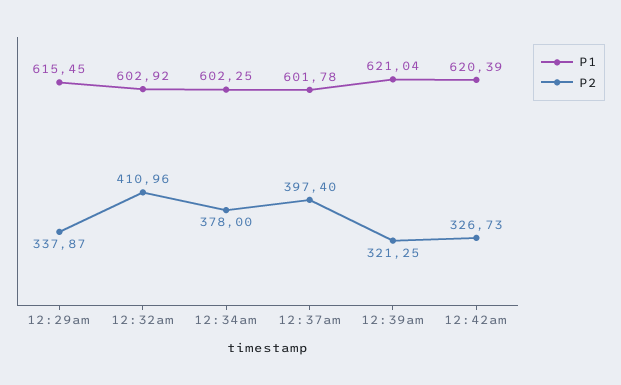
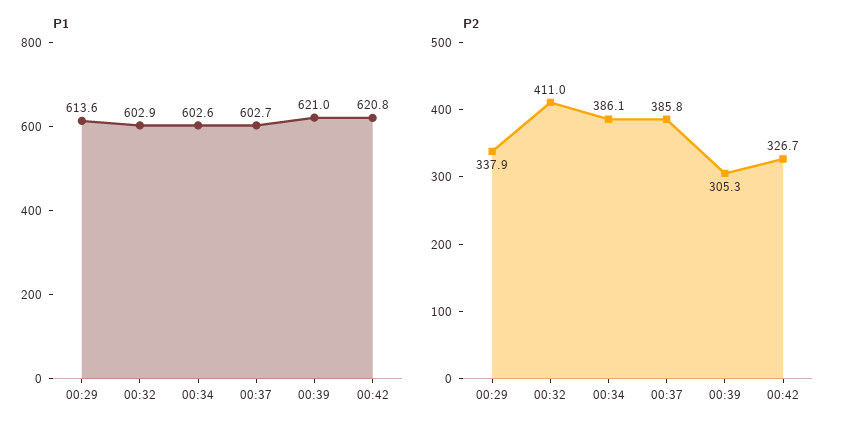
P1, 12:29am: 615.45 -> 613.6
P1, 12:34am: 602.25 -> 602.6
P2, 12:34am: 378 -> 386.1
P1, 12:37am: 601.78 -> 602.7
P2, 12:37am: 397.4 -> 385.8
P2, 12:39am: 321.25 -> 305.3
P1, 12:42am: 620.39 -> 620.8

